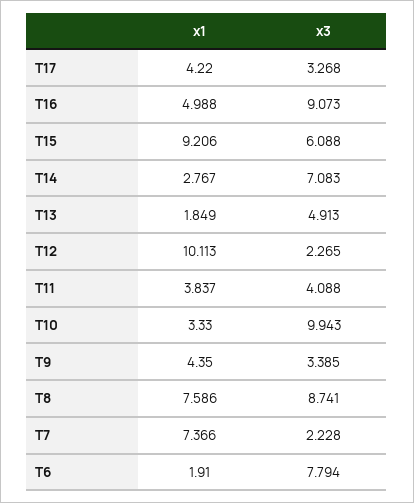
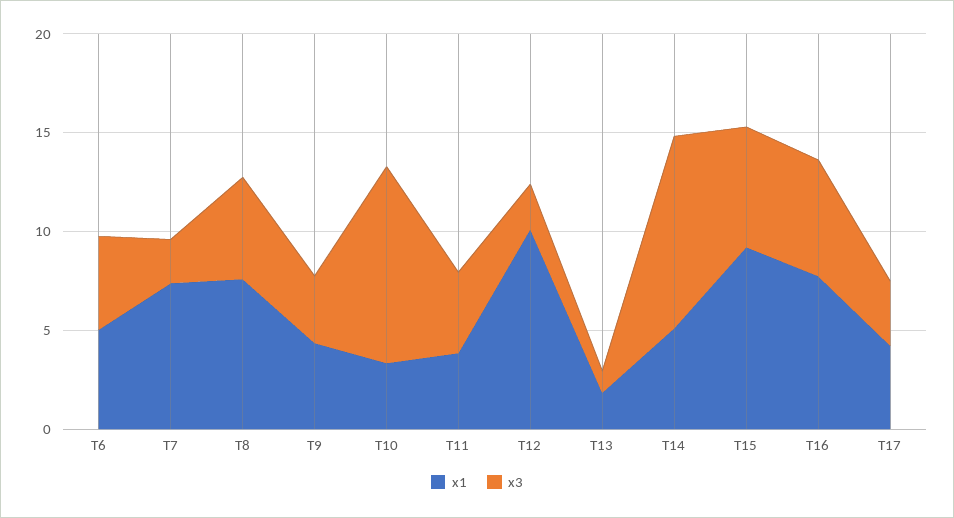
x1, T16: 4.988 -> 8
x3, T16: 9.073 -> 6
x1, T14: 2.767 -> 5
x3, T14: 7.083 -> 10
x3, T13: 4.913 -> 1
x3, T8: 8.741 -> 5
x1, T6: 1.91 -> 5
x3, T6: 7.794 -> 5

